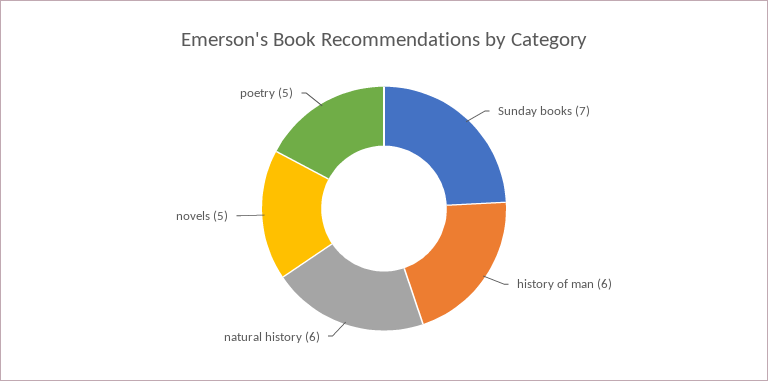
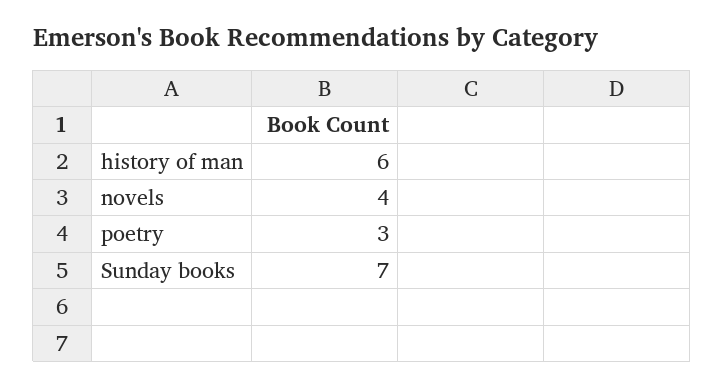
natural history: 6 -> none
novels: 5 -> 4
poetry: 5 -> 3

